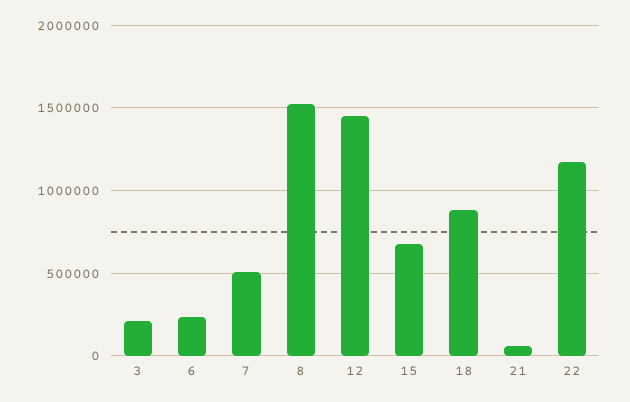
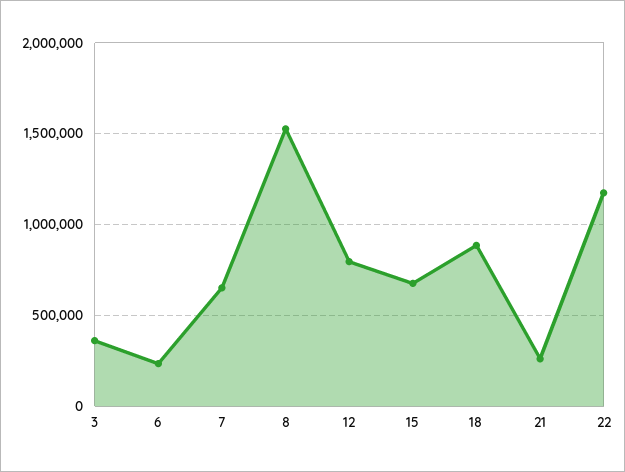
3: 200000 -> 350000
7: 500000 -> 650000
12: 1450000 -> 800000
21: 50000 -> 250000

